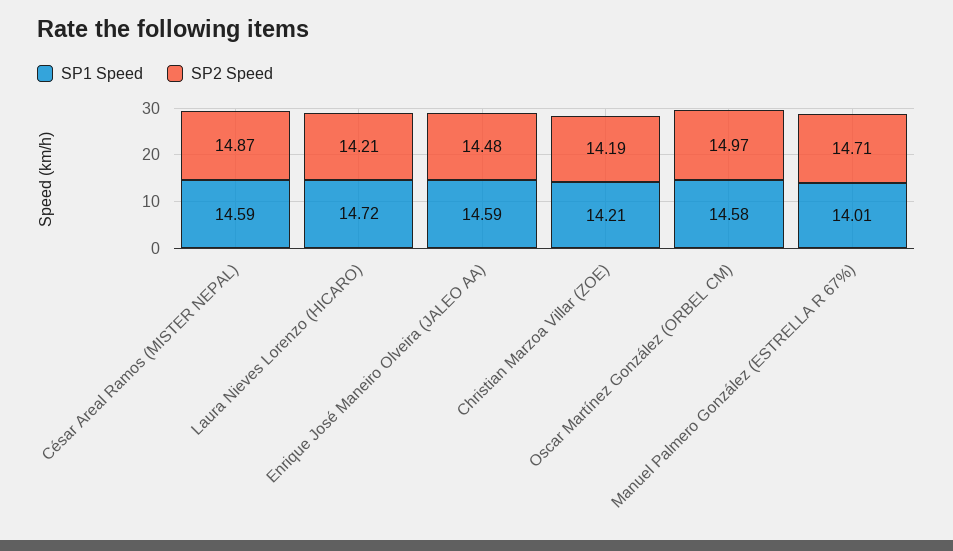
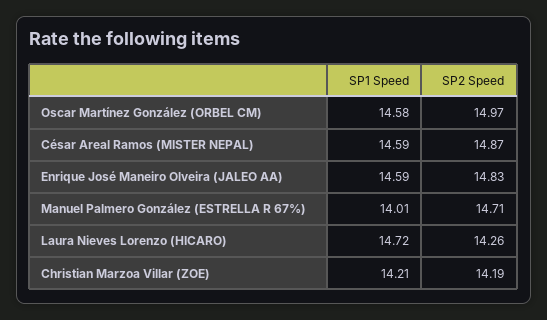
SP2 Speed, Laura Nieves Lorenzo (HICARO): 14.21 -> 14.26
SP2 Speed, Enrique José Maneiro Olveira (JALEO AA): 14.48 -> 14.83

